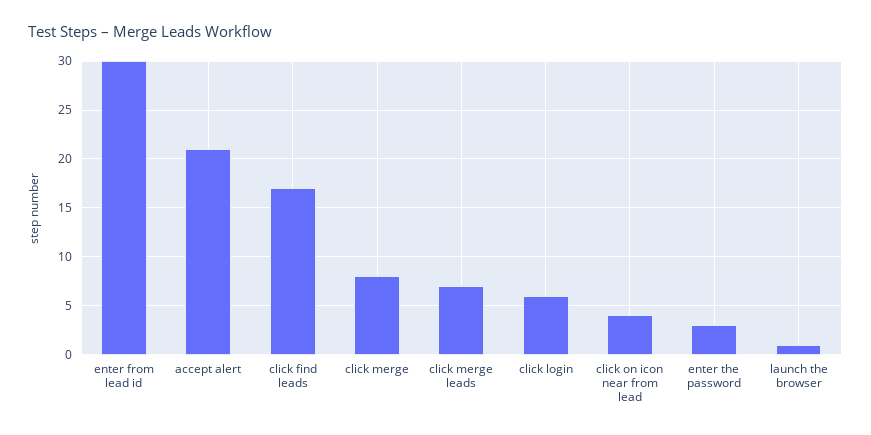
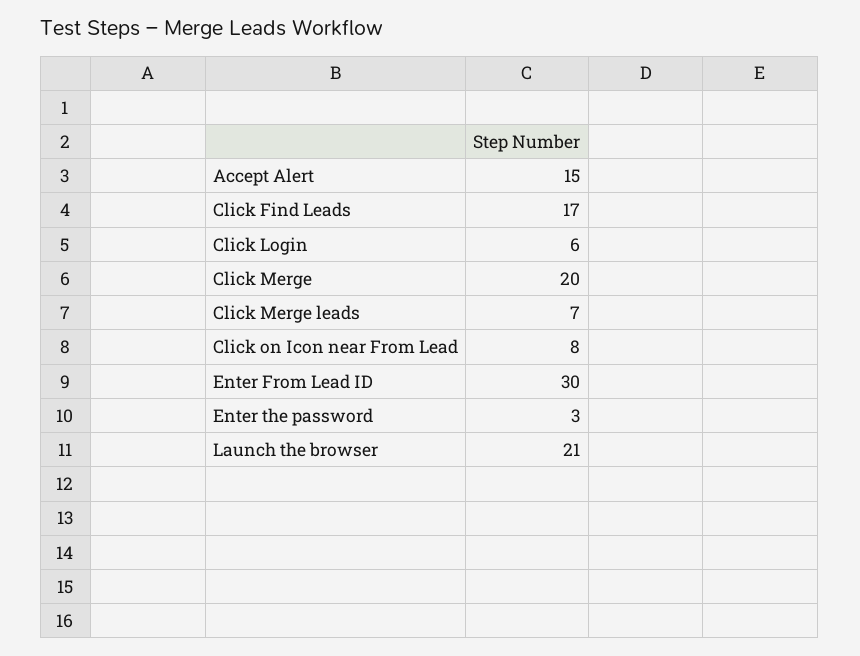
accept alert: 21 -> 15
click merge: 8 -> 20
click on icon near from lead: 4 -> 8
launch the browser: 1 -> 21

